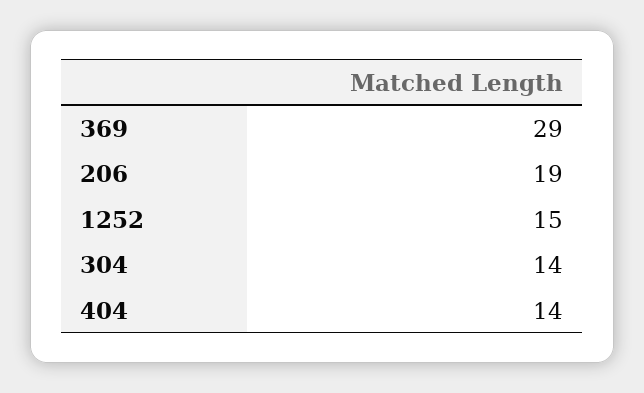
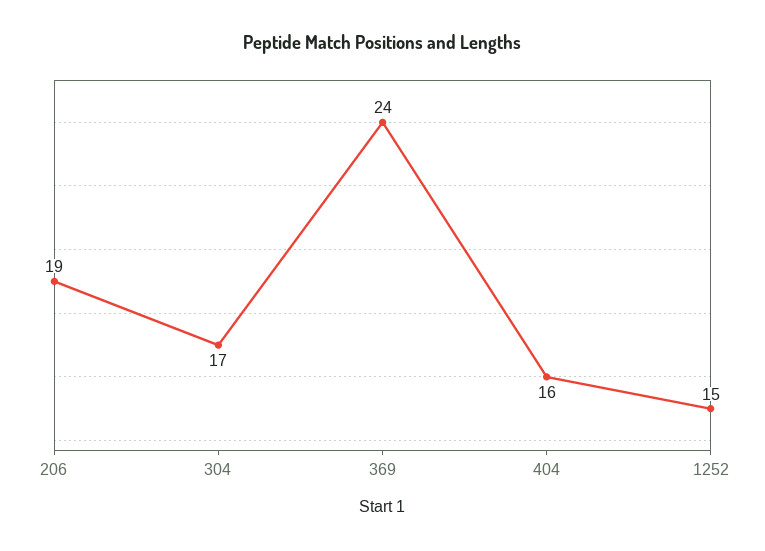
369: 29 -> 24
304: 14 -> 17
404: 14 -> 16

